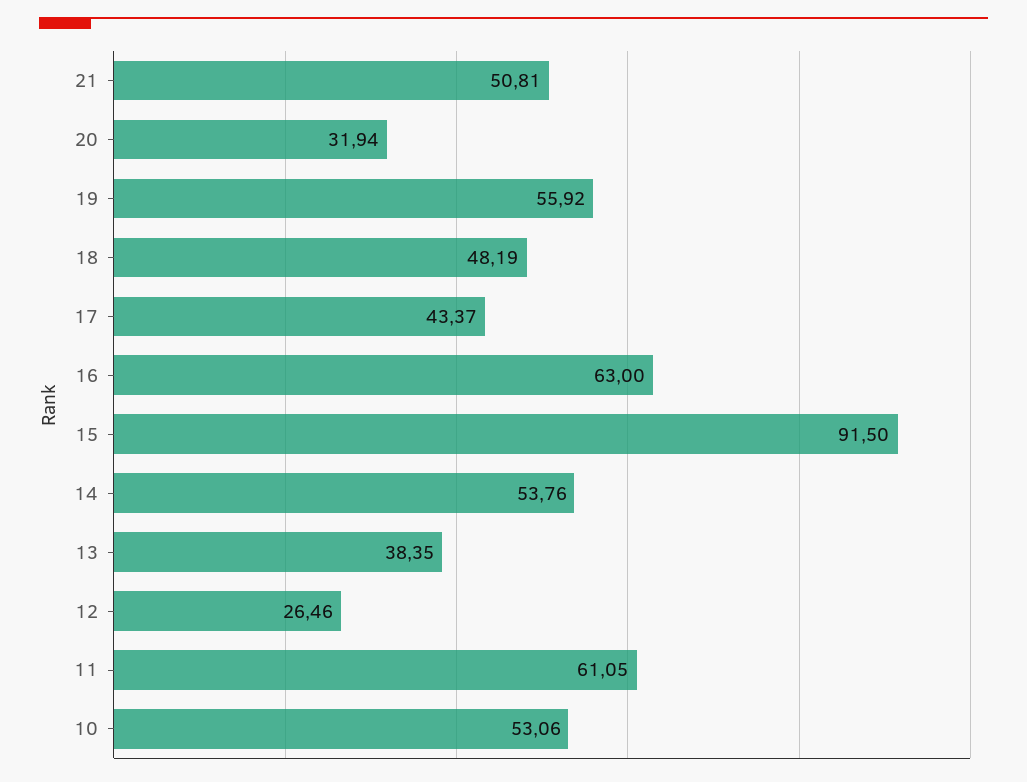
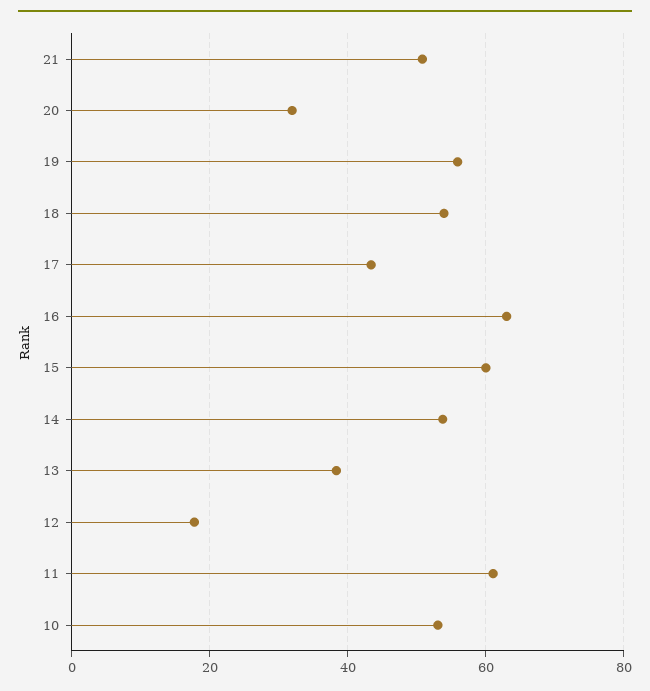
18: 48.19 -> 54
15: 91.5 -> 60
12: 26.46 -> 18

